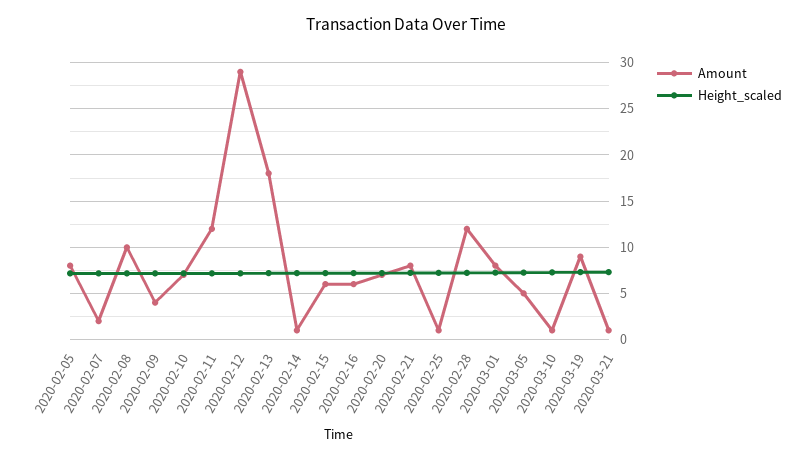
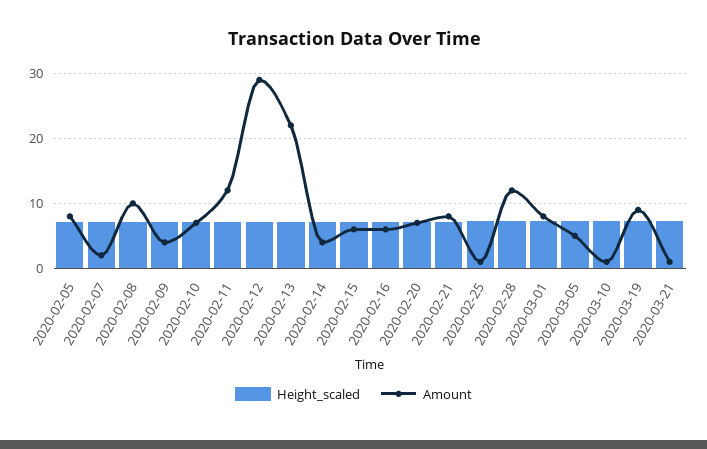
Amount, 2020-02-13: 18 -> 22
Amount, 2020-02-14: 1 -> 4

